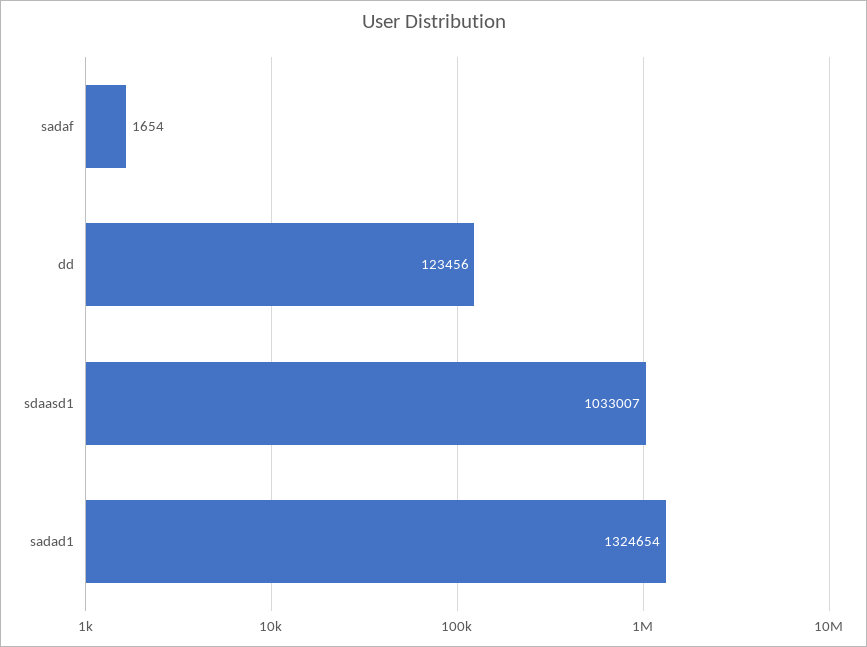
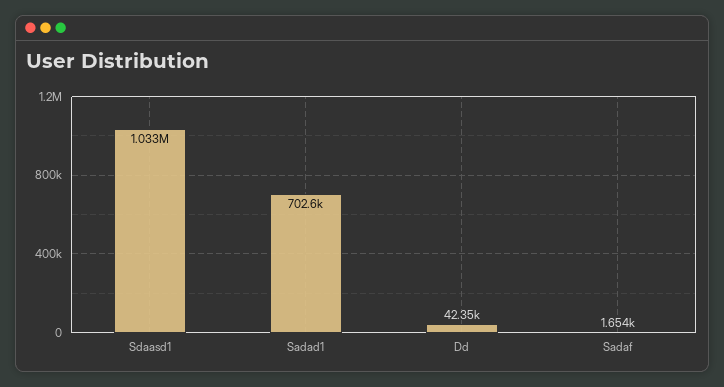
dd: 123456 -> 42350
sadad1: 1324654 -> 702600

